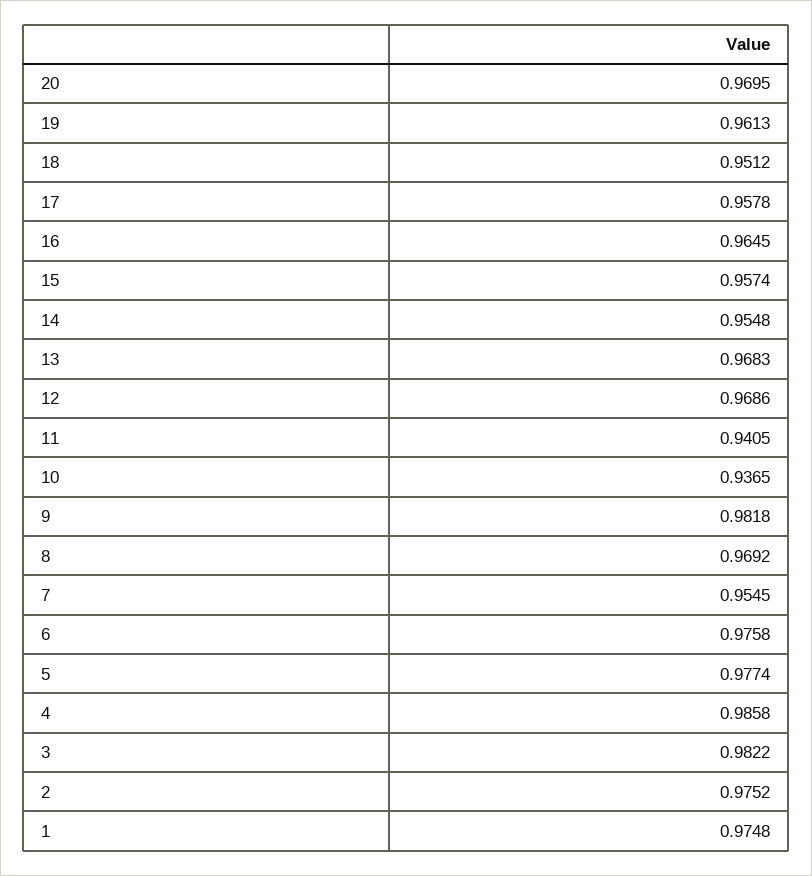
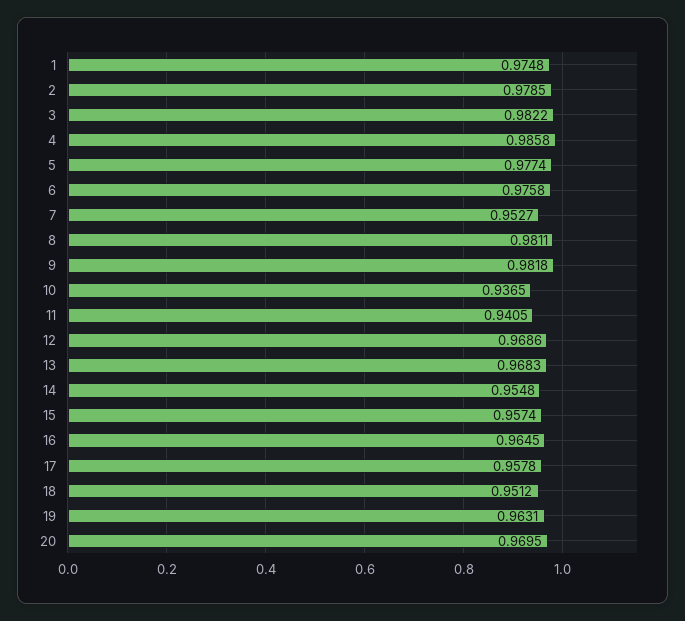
19: 0.9613 -> 0.9631
8: 0.9692 -> 0.9811
7: 0.9545 -> 0.9527
2: 0.9752 -> 0.9785

